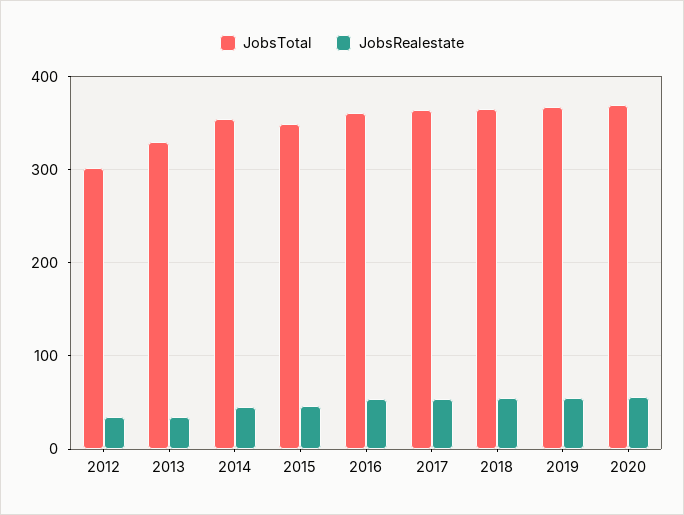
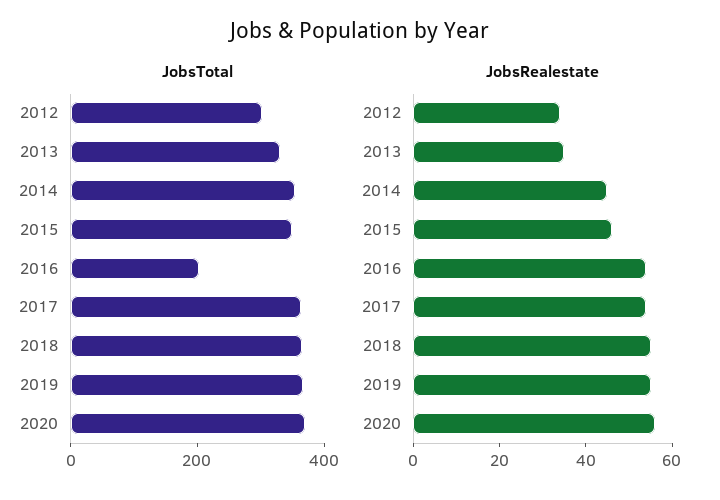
JobsTotal, 2016: 360 -> 200

